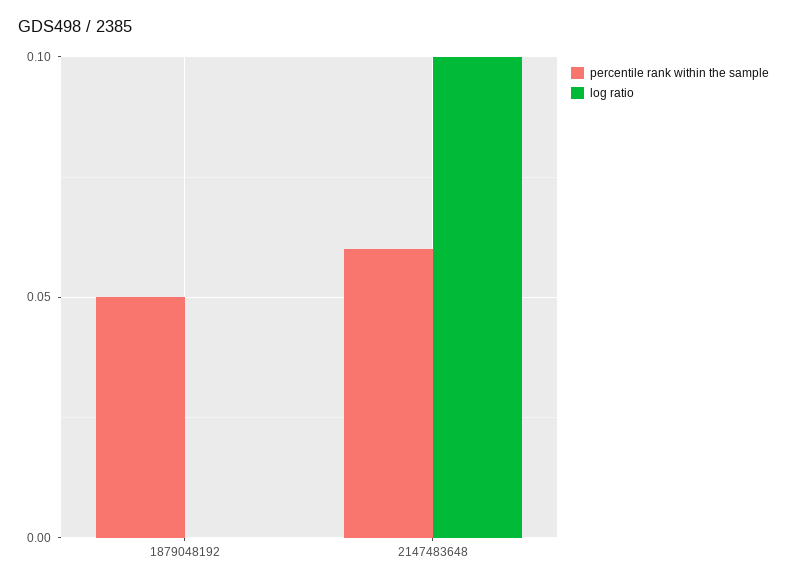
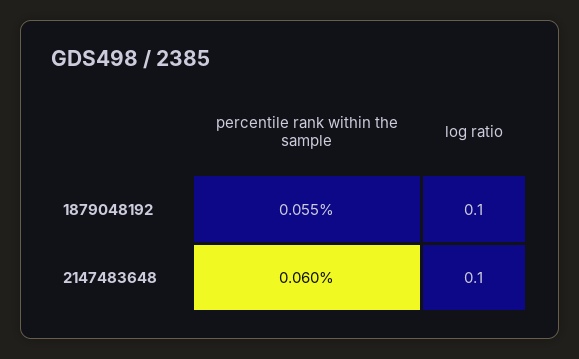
percentile rank within the sample, 1879048192: 0.05 -> 0.055
log ratio, 1879048192: 0 -> 0.1

